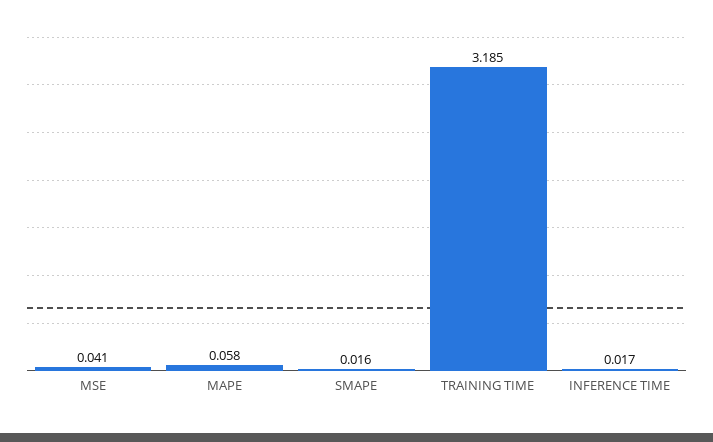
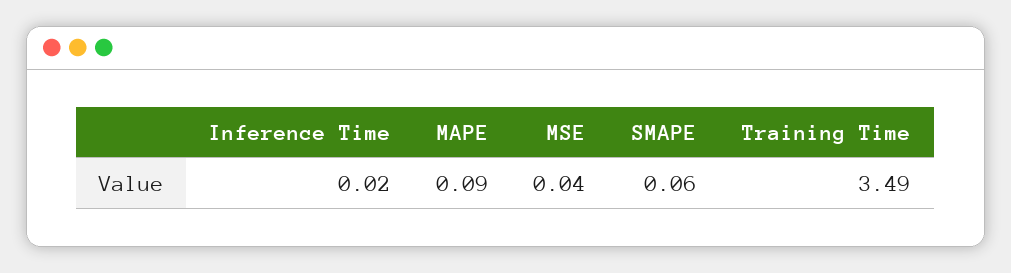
MAPE: 0.058 -> 0.09
SMAPE: 0.016 -> 0.06
TRAINING TIME: 3.185 -> 3.49

